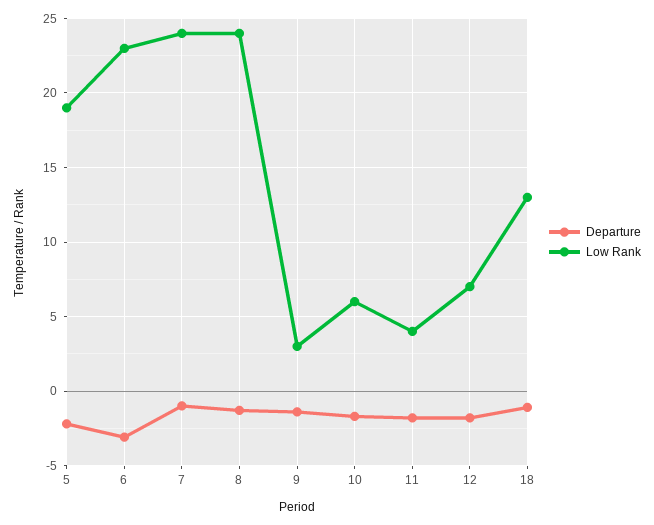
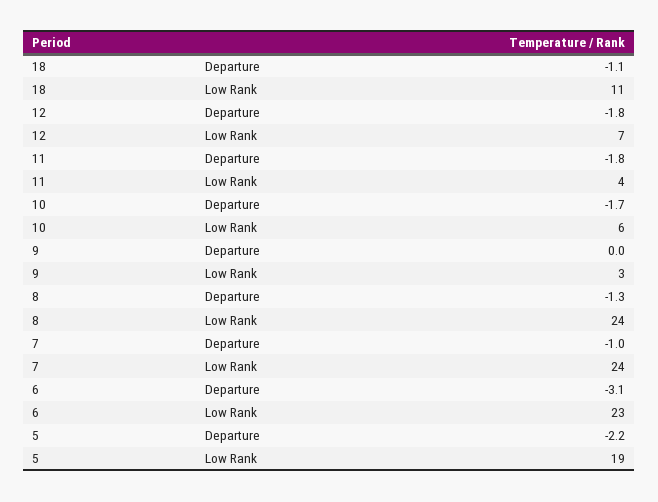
Departure, 9: -1.5 -> 0
Low Rank, 18: 13 -> 11

